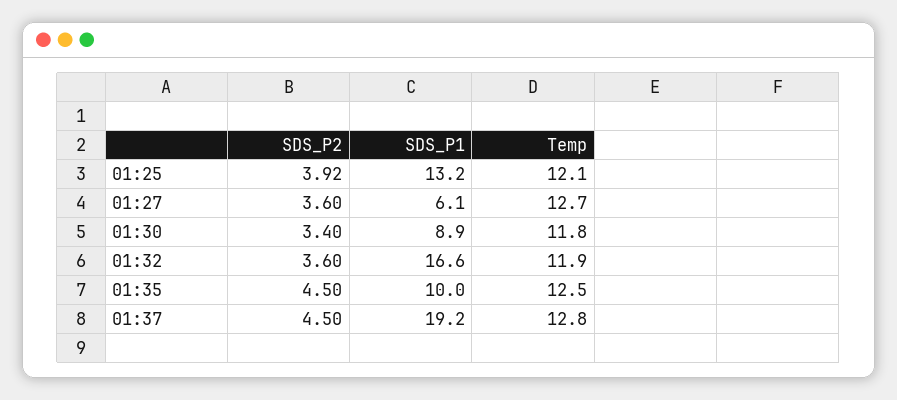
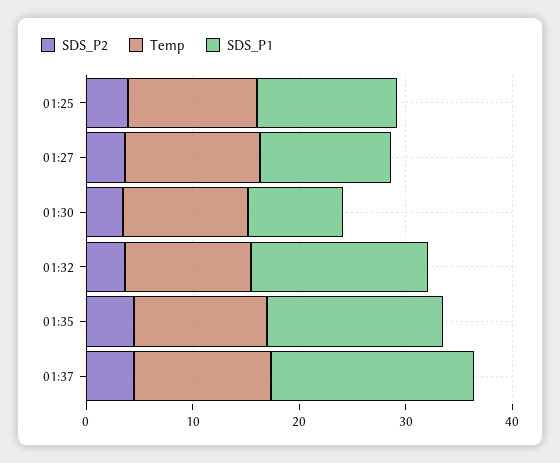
SDS_P1, 01:27: 6.1 -> 12
SDS_P1, 01:35: 10 -> 16

